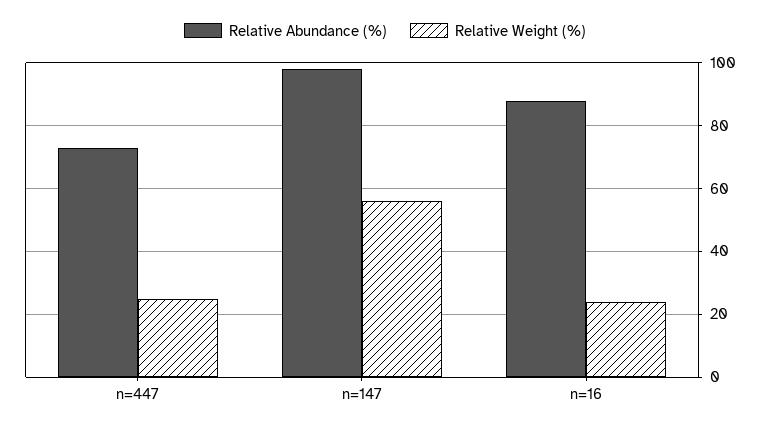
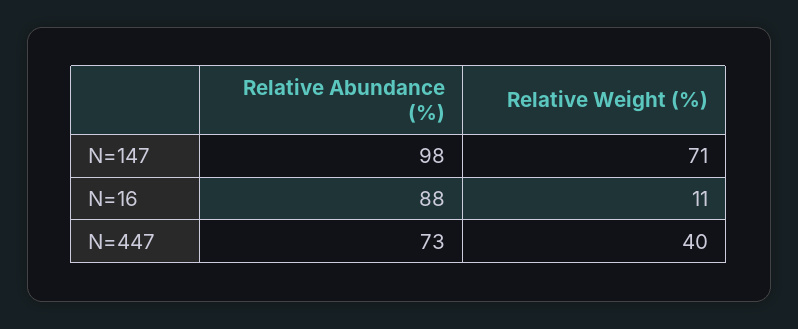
Relative Weight (%), n=447: 25 -> 40
Relative Weight (%), n=147: 55 -> 71
Relative Weight (%), n=16: 25 -> 11

